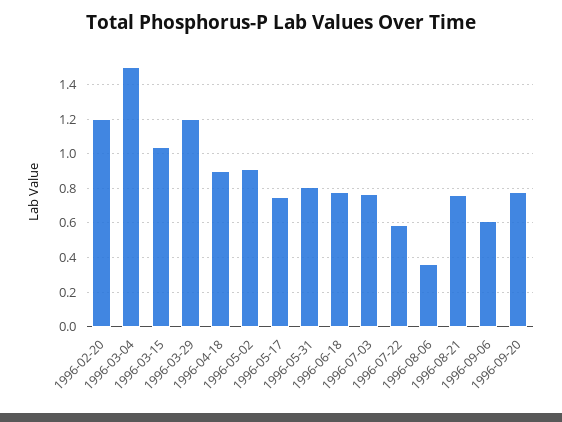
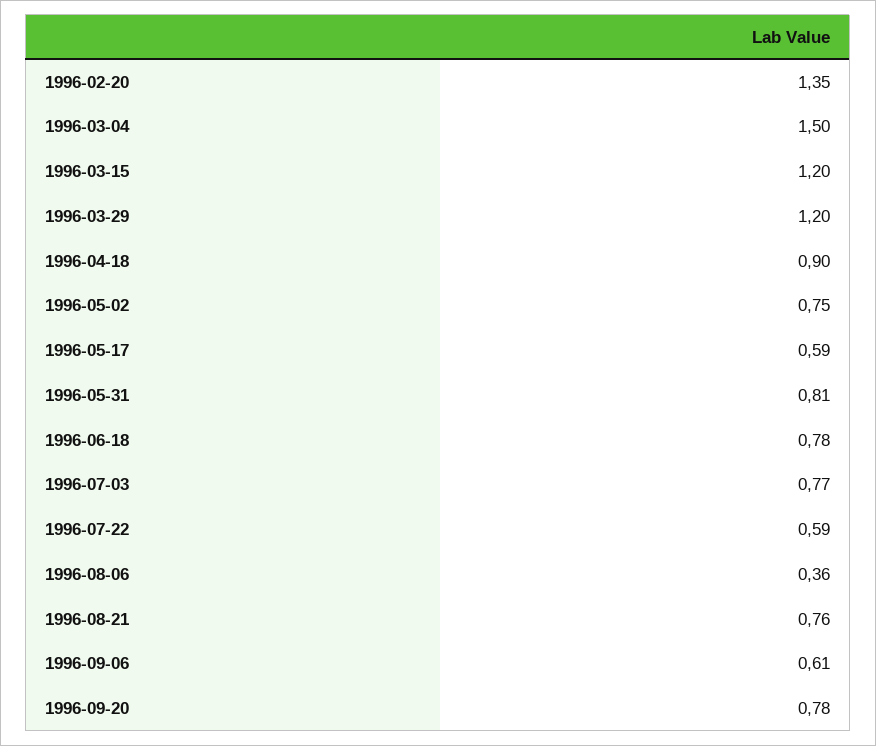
1996-02-20: 1.2 -> 1.35
1996-03-15: 1.05 -> 1.2
1996-05-02: 0.9 -> 0.75
1996-05-17: 0.75 -> 0.59

